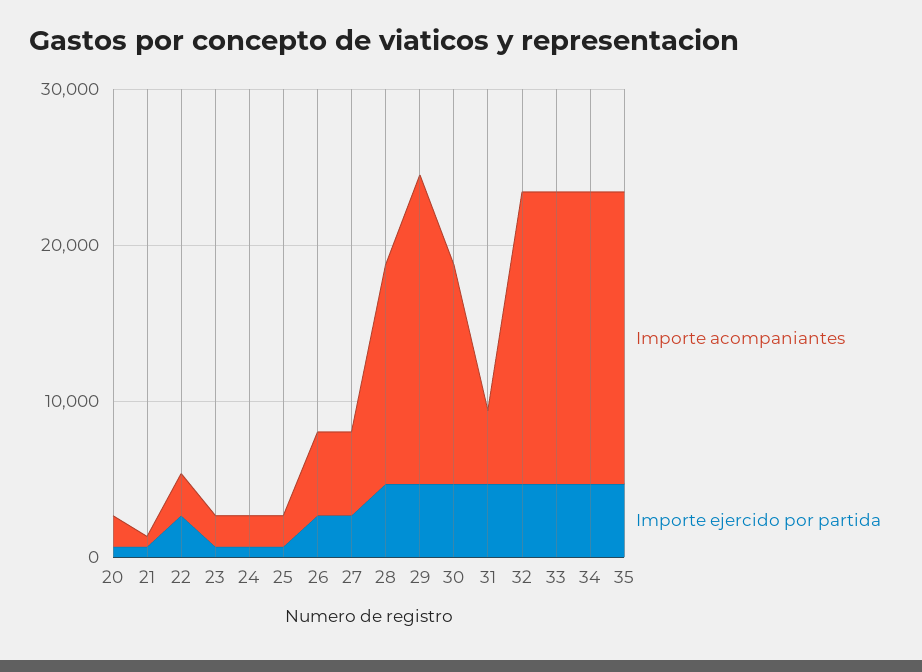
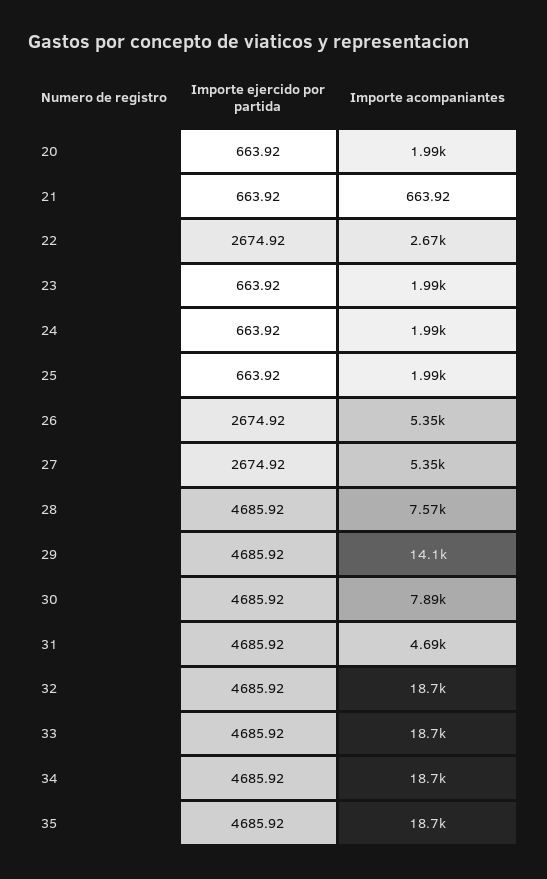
Importe acompaniantes, 28: 14000 -> 7570
Importe acompaniantes, 29: 20000 -> 14100
Importe acompaniantes, 30: 14000 -> 7890

